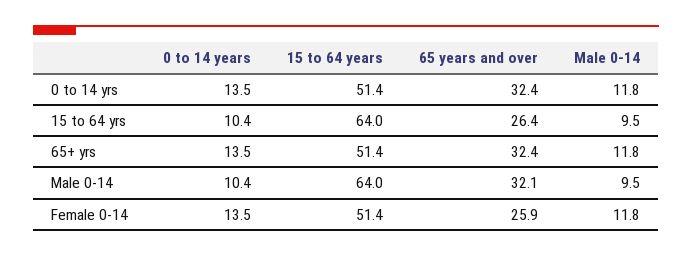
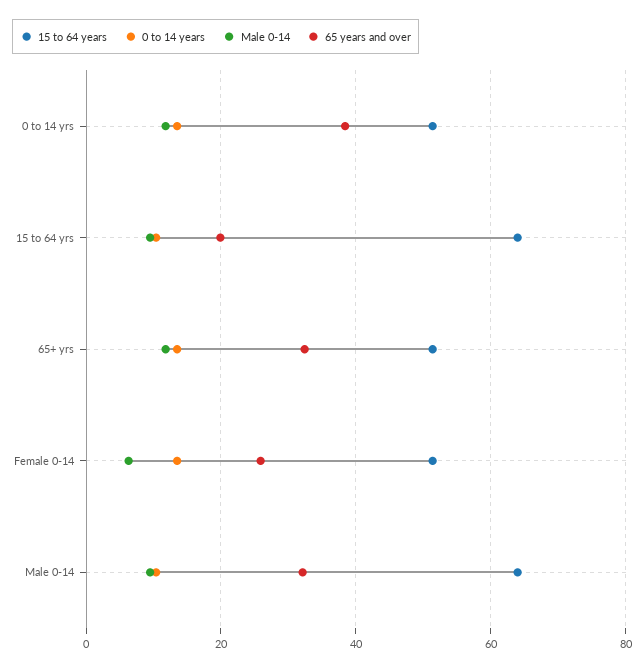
65 years and over, 0 to 14 yrs: 32.4 -> 38
65 years and over, 15 to 64 yrs: 26.4 -> 20
Male 0-14, Female 0-14: 11.8 -> 6

